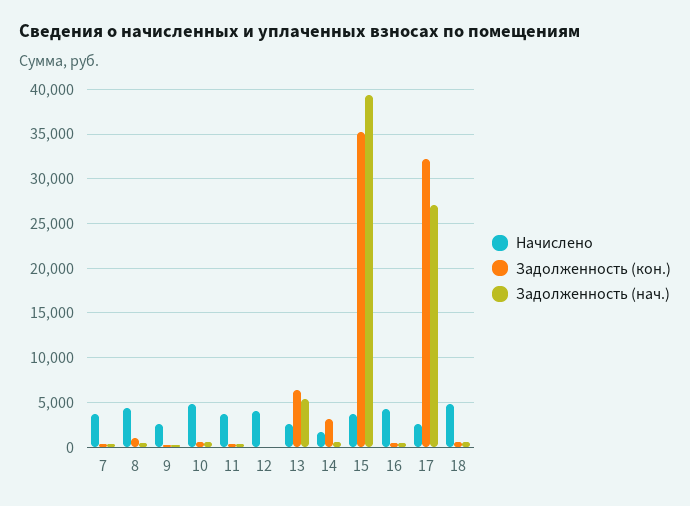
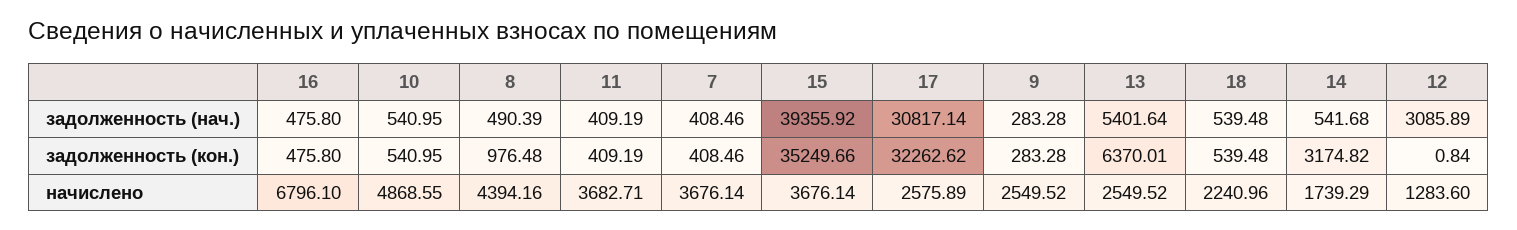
Начислено, 12: 4000 -> 1283.6
Задолженность (нач.), 12: 0 -> 3085.89
Начислено, 16: 4000 -> 6796.1
Задолженность (нач.), 17: 27000 -> 30817.14
Начислено, 18: 5000 -> 2240.96

